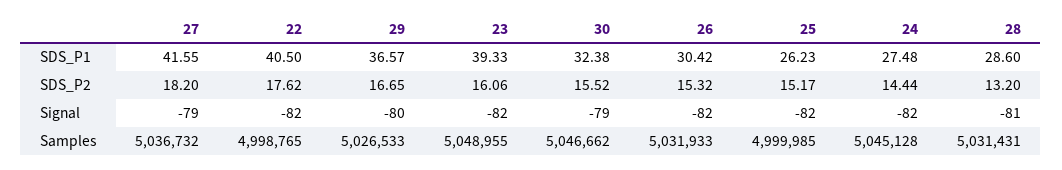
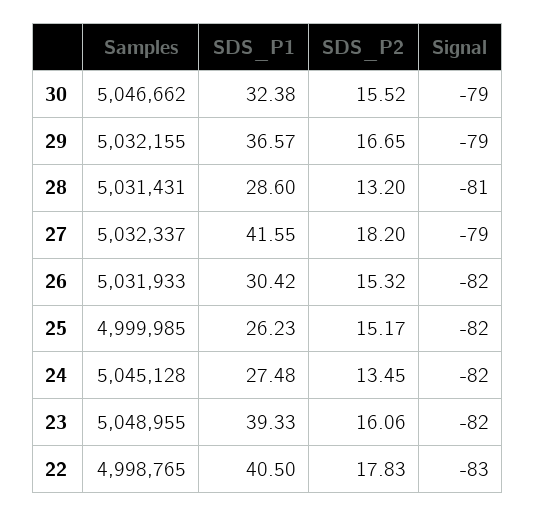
22, SDS_P2: 17.62 -> 17.83
24, SDS_P2: 14.44 -> 13.45
22, Signal: -82 -> -83
29, Signal: -80 -> -79
27, Samples: 5036732 -> 5032337
29, Samples: 5026533 -> 5032155

